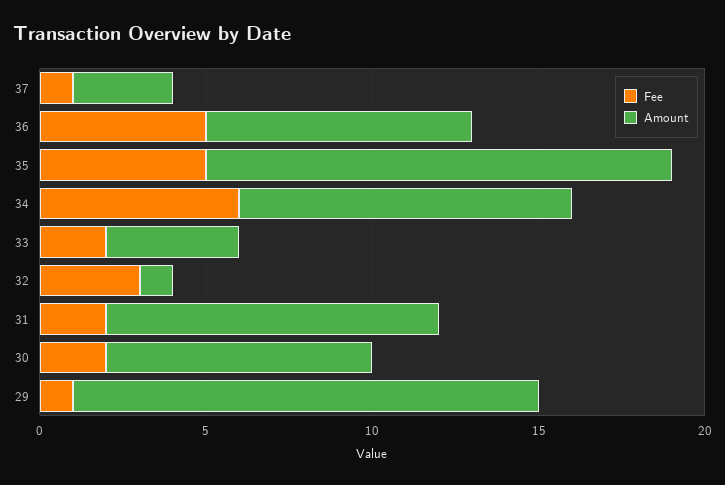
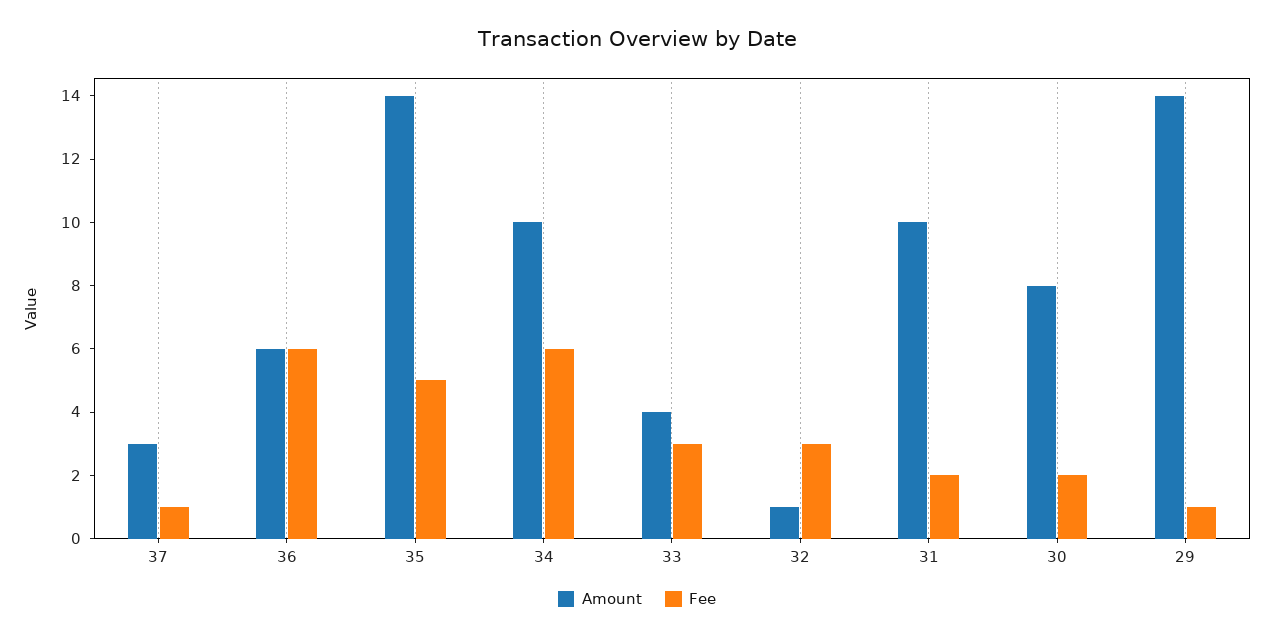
Fee, 36: 5 -> 6
Amount, 36: 8 -> 6
Fee, 33: 2 -> 3

